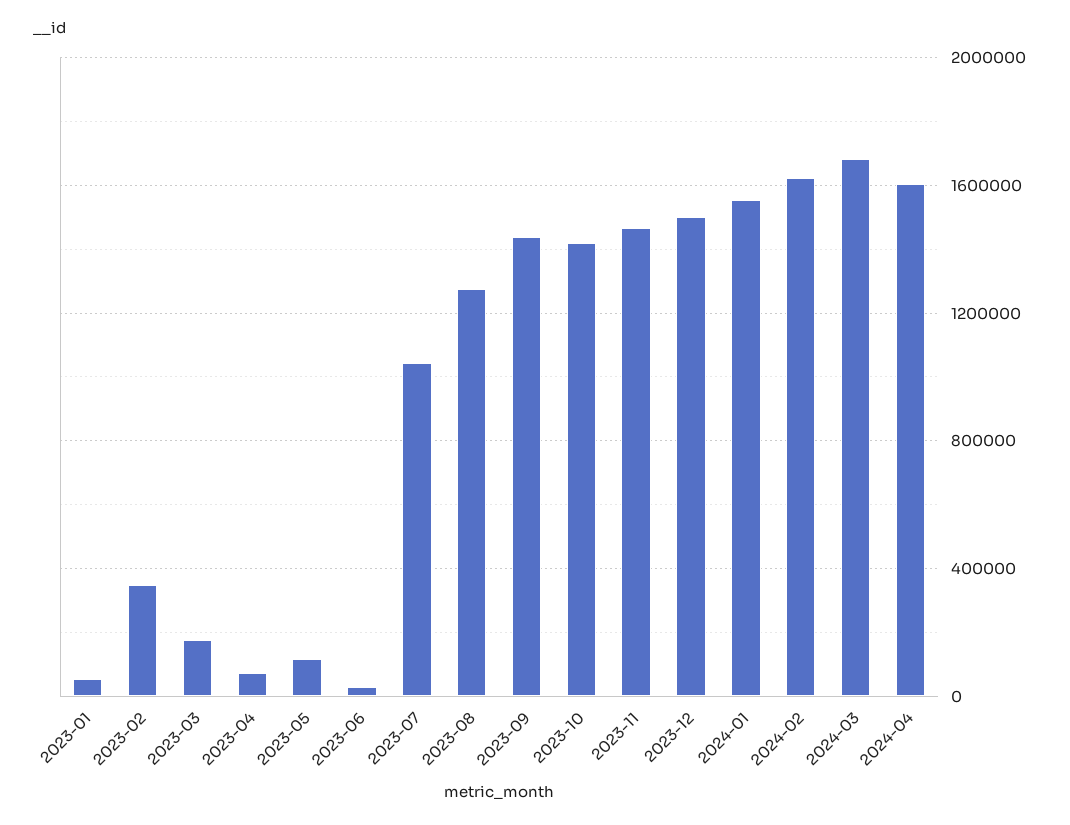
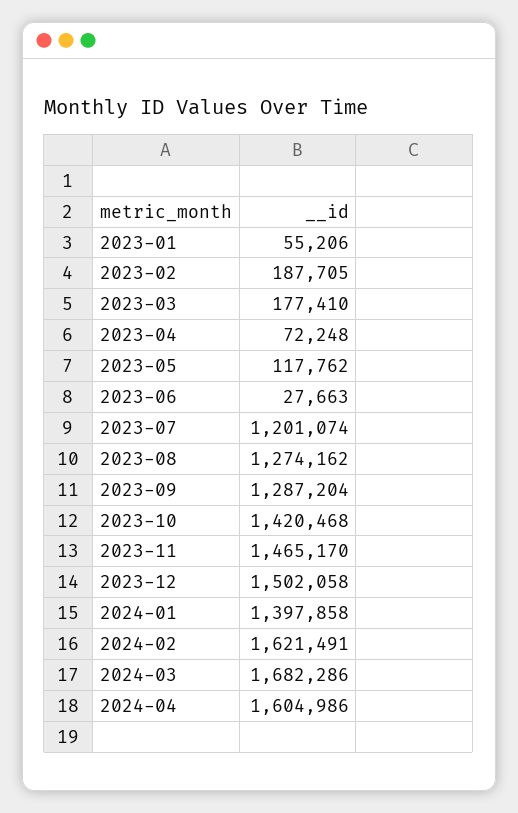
2023-02: 350000 -> 187705
2023-07: 1050000 -> 1201074
2023-09: 1450000 -> 1287204
2024-01: 1550000 -> 1397858

